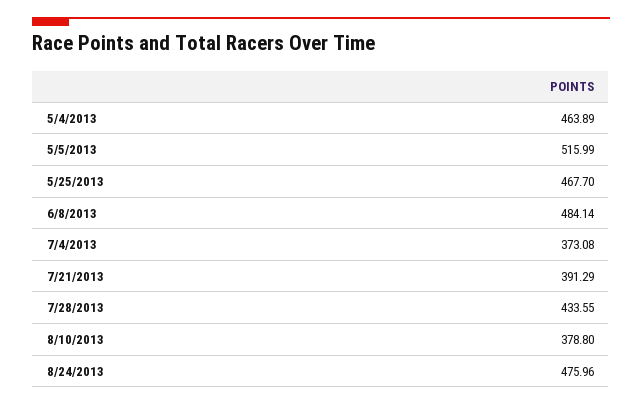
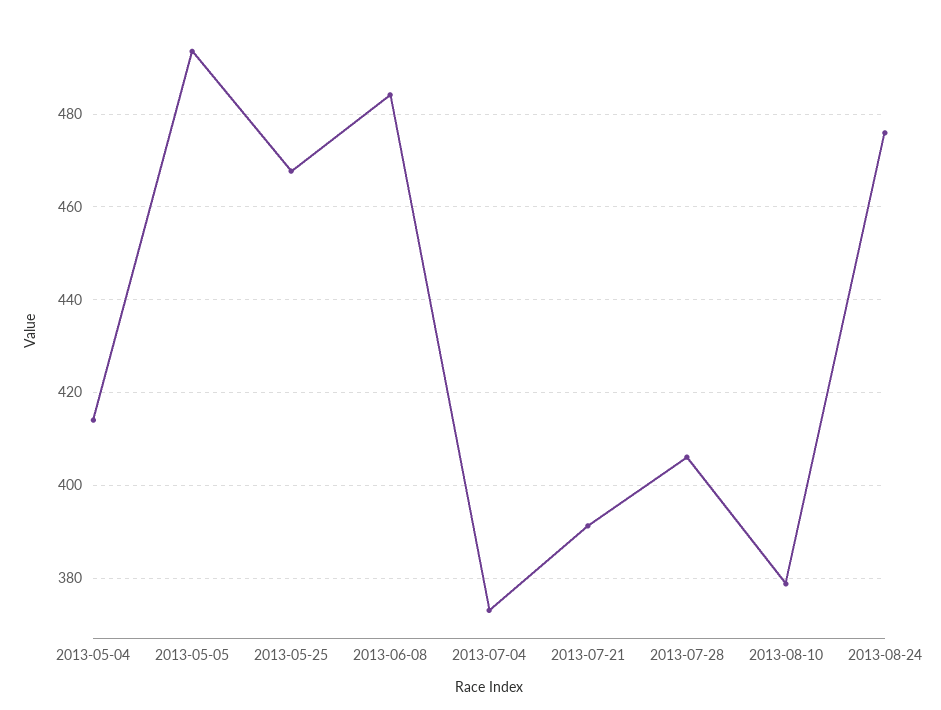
5/4/2013: 463.89 -> 414
5/5/2013: 515.99 -> 494
7/28/2013: 433.55 -> 406

